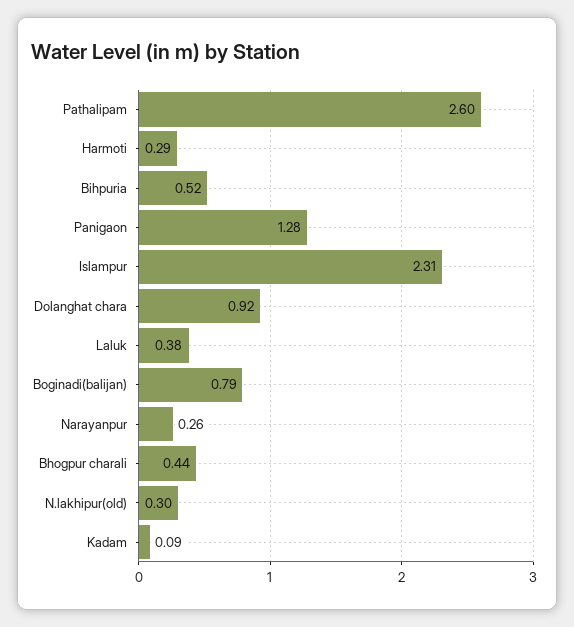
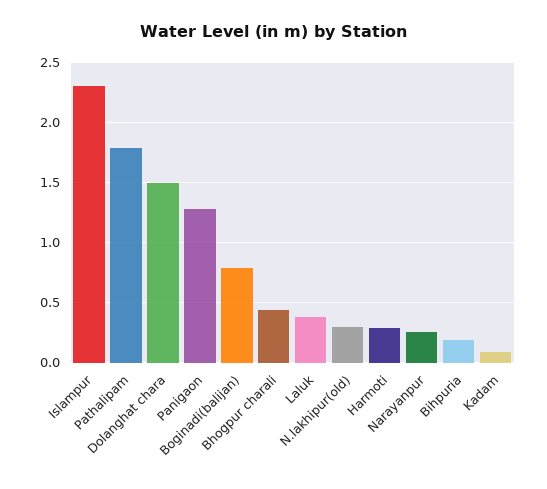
Pathalipam: 2.6 -> 1.8
Bihpuria: 0.52 -> 0.2
Dolanghat chara: 0.92 -> 1.5

